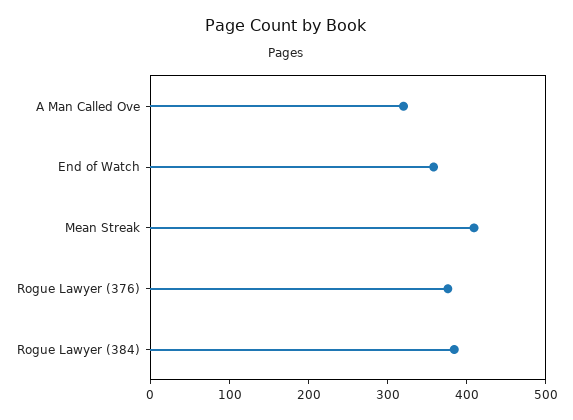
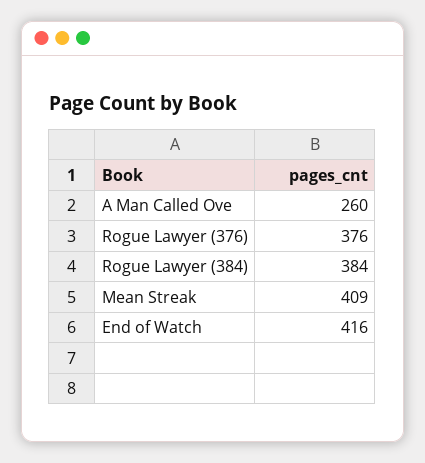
A Man Called Ove: 320 -> 260
End of Watch: 360 -> 416

